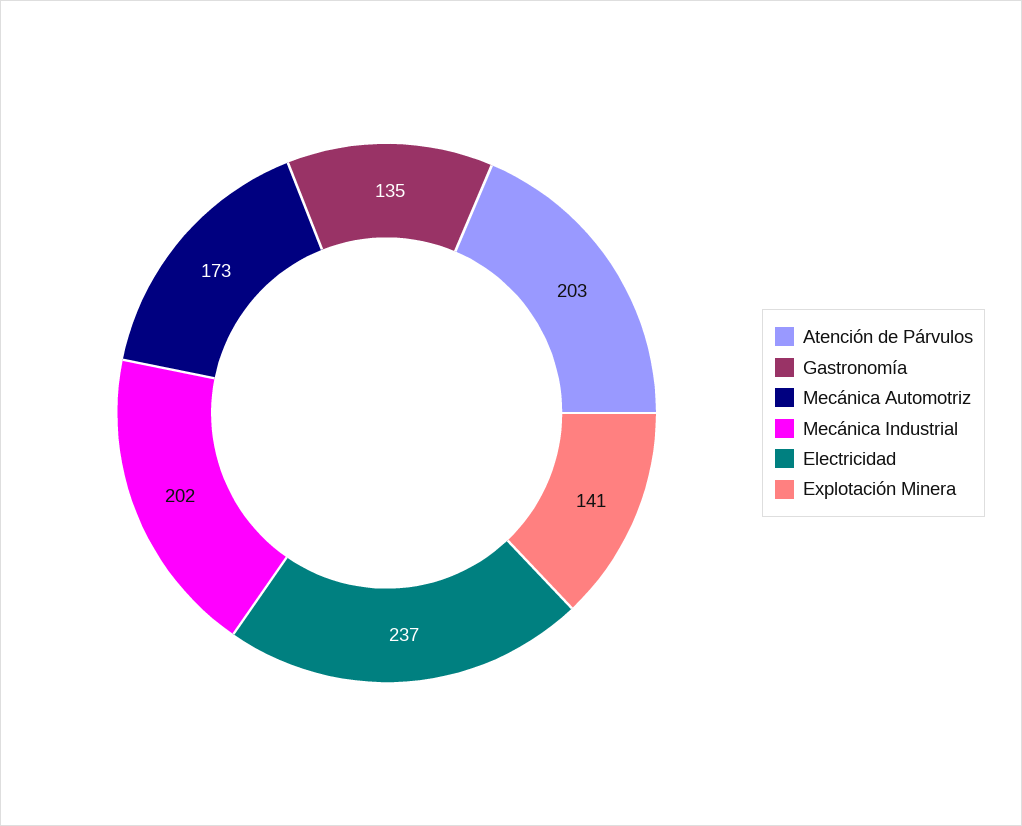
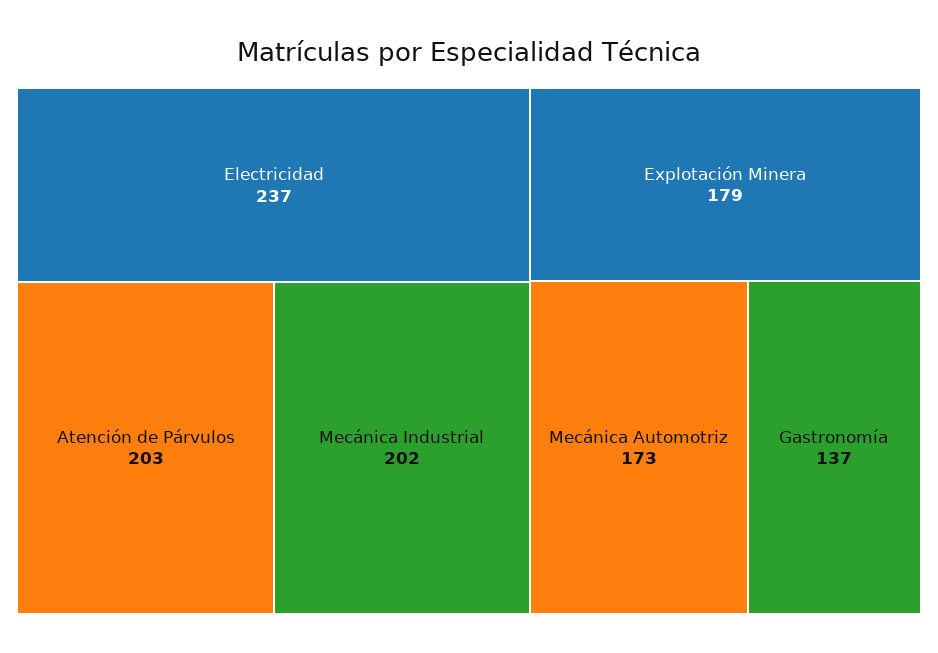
Gastronomía: 135 -> 137
Explotación Minera: 141 -> 179

